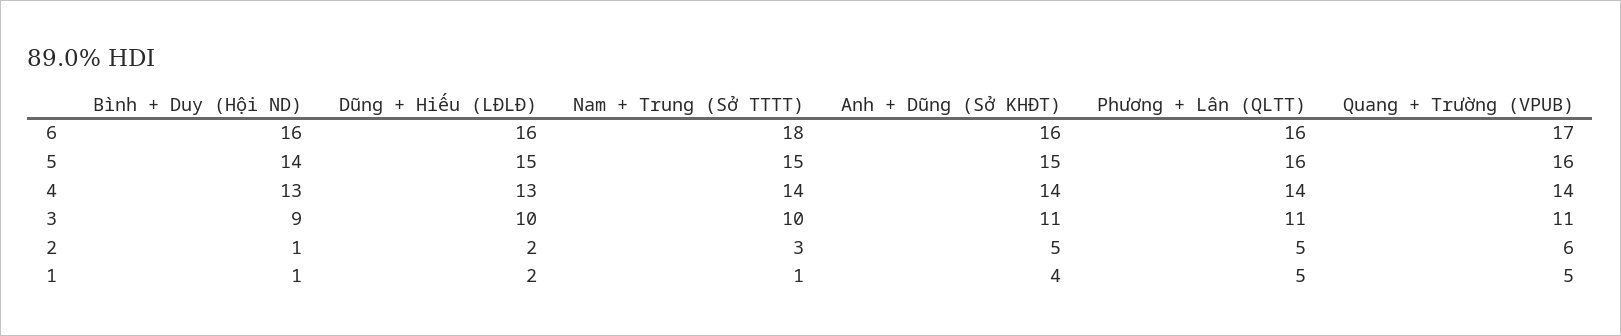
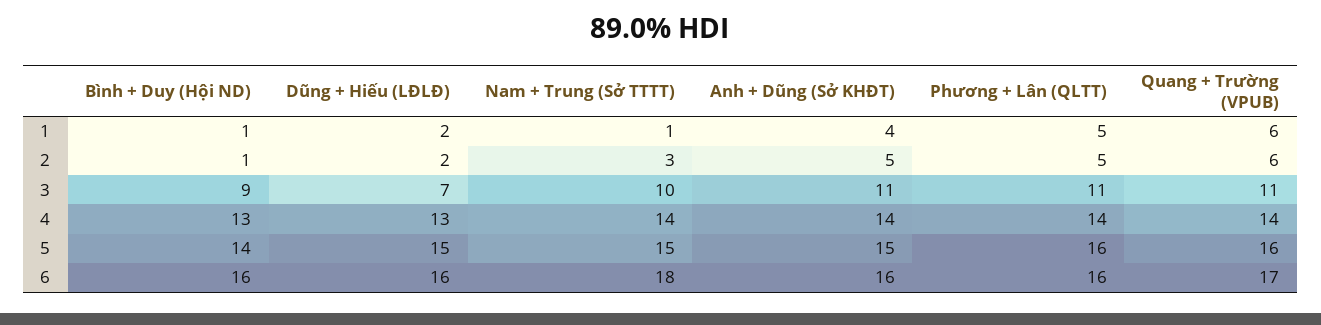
Dũng + Hiếu (LĐLĐ), 3: 10 -> 7
Quang + Trường (VPUB), 1: 5 -> 6

